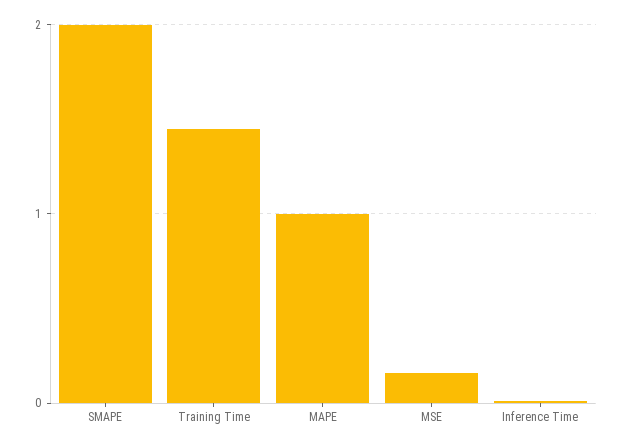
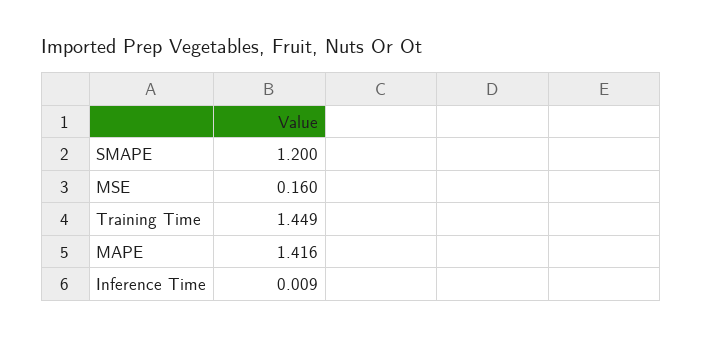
SMAPE: 2 -> 1.2
MAPE: 1 -> 1.416

